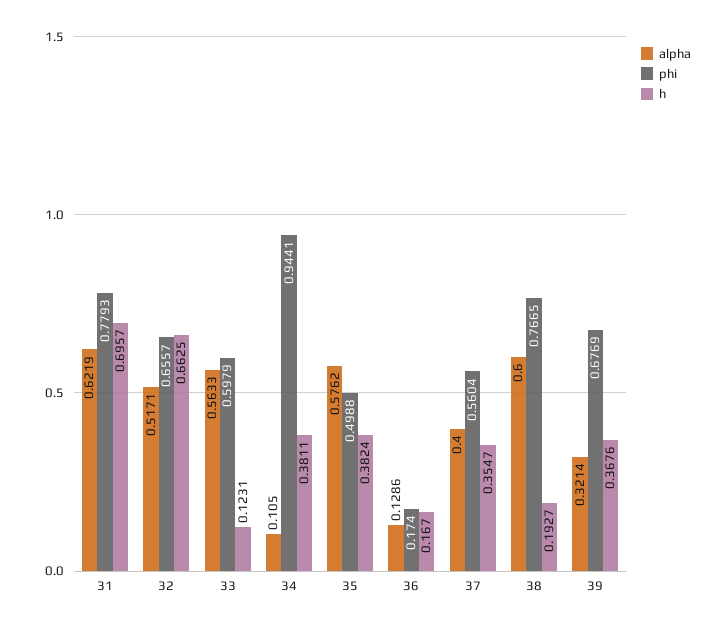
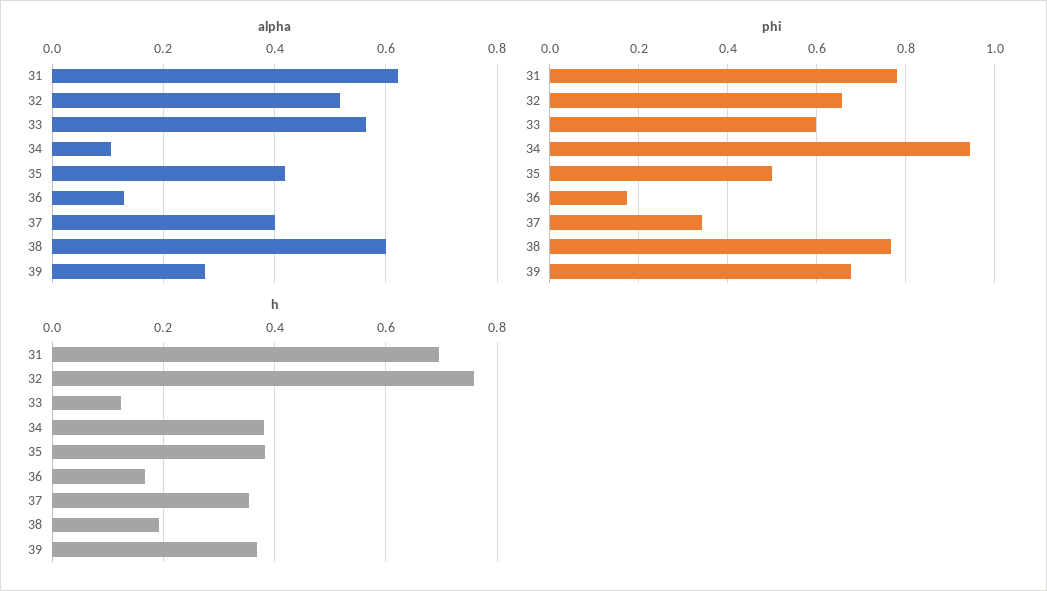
h, 32: 0.6625 -> 0.76
alpha, 35: 0.5762 -> 0.42
phi, 37: 0.5604 -> 0.34
alpha, 39: 0.3214 -> 0.28

